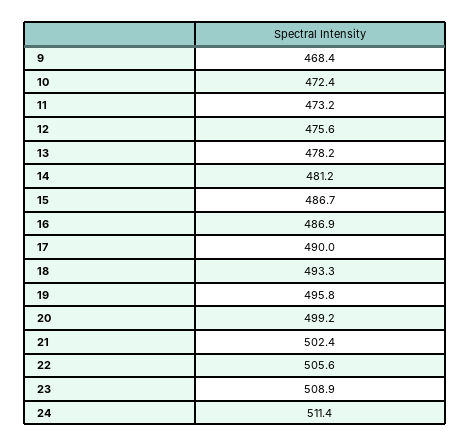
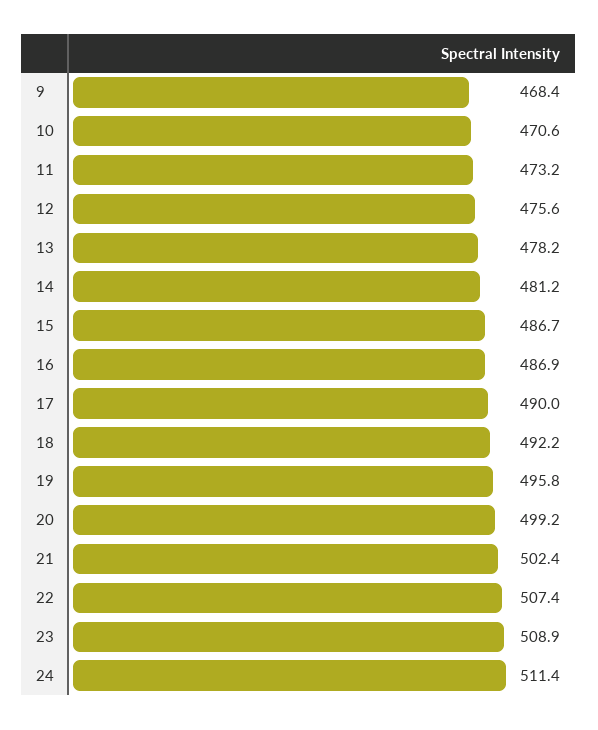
10: 472.4 -> 470.6
18: 493.3 -> 492.2
22: 505.6 -> 507.4

